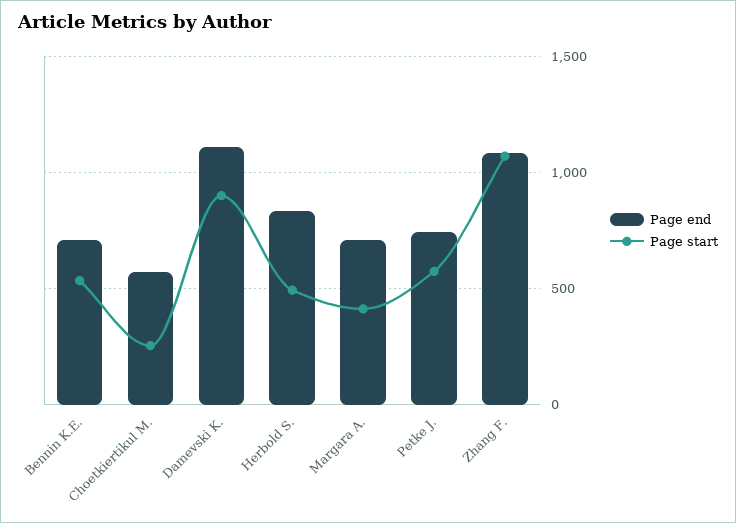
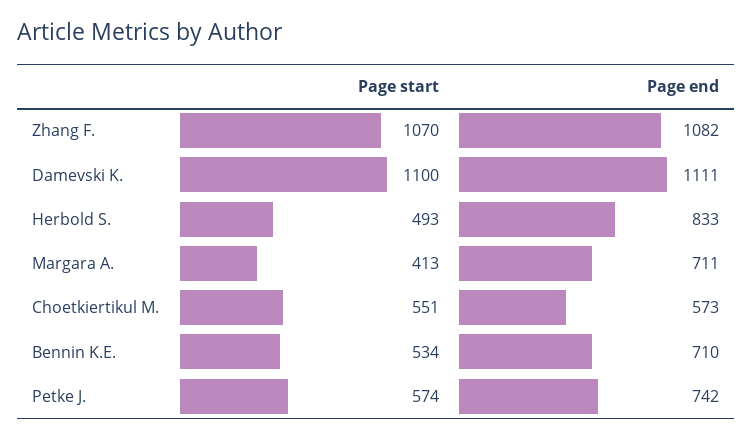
Page start, Choetkiertikul M.: 250 -> 551
Page start, Damevski K.: 900 -> 1100

